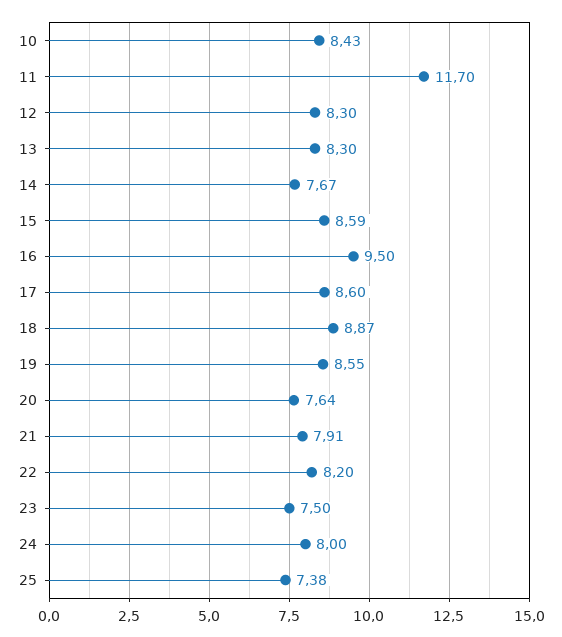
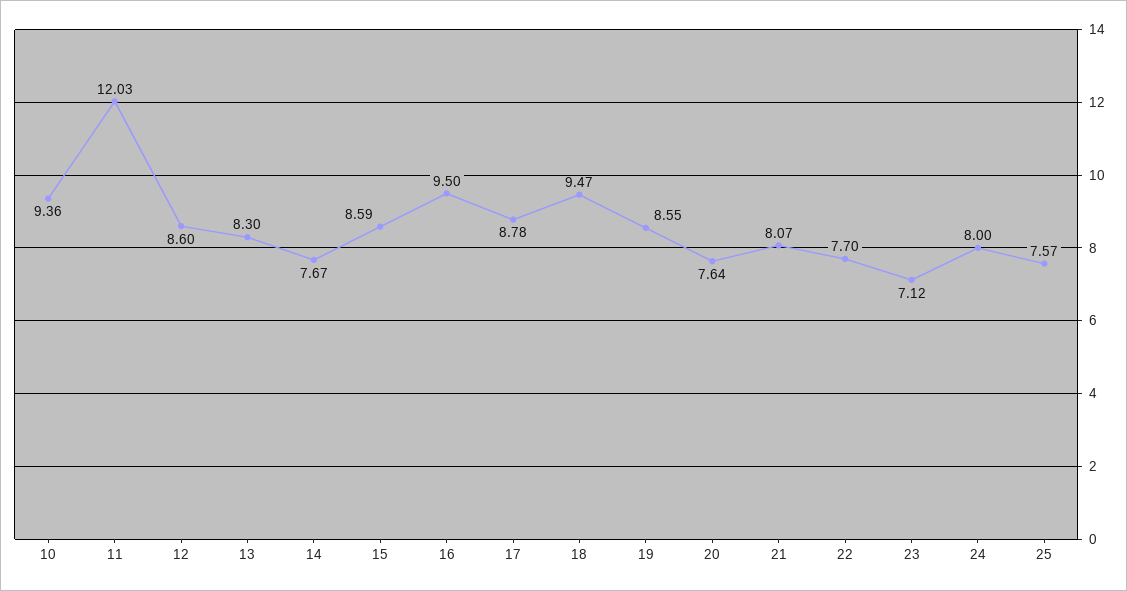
10: 8.43 -> 9.36
11: 11.7 -> 12.03
12: 8.3 -> 8.6
17: 8.6 -> 8.78
18: 8.87 -> 9.47
21: 7.91 -> 8.07
22: 8.2 -> 7.7
23: 7.5 -> 7.12
25: 7.38 -> 7.57

